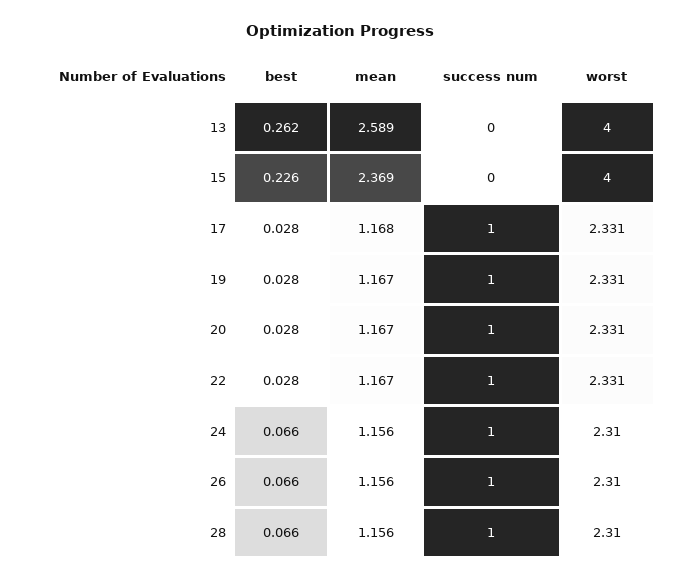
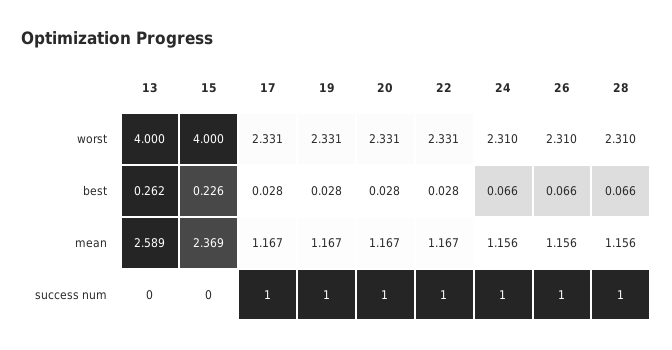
mean, 17: 1.168 -> 1.167

